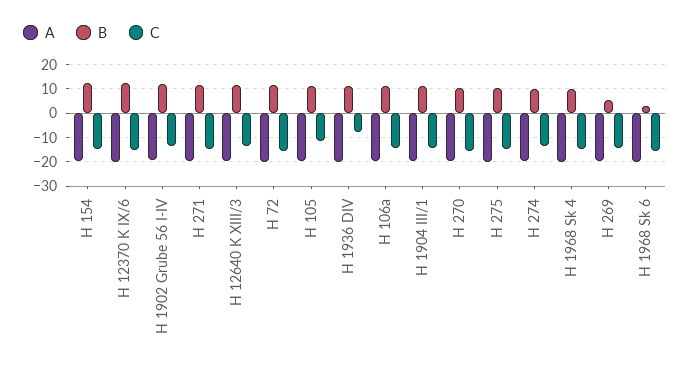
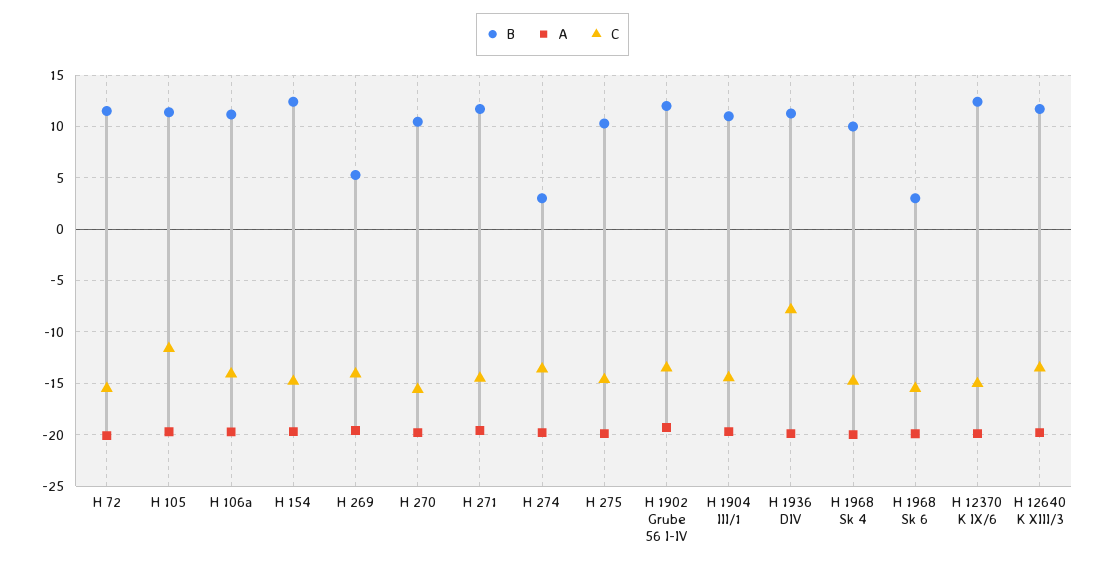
B, H 274: 10 -> 3

